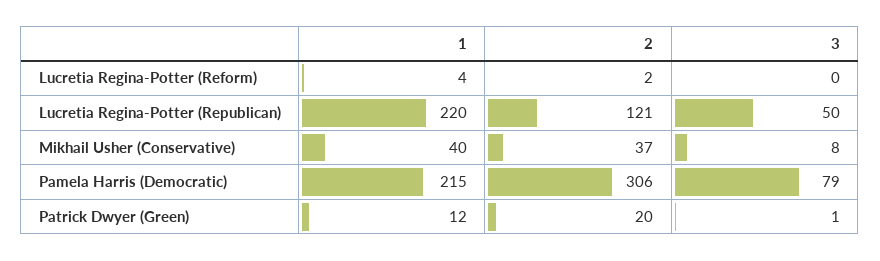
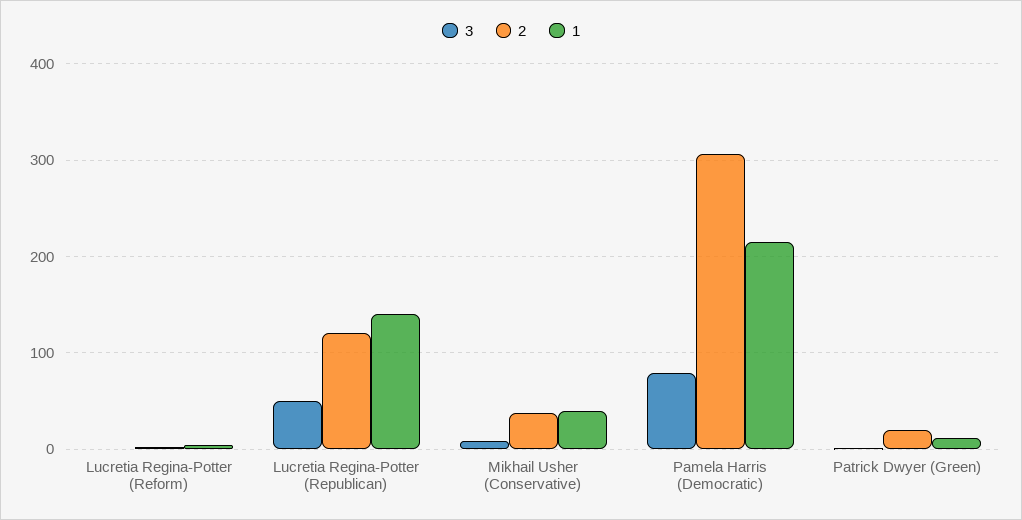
1, Lucretia Regina-Potter (Republican): 220 -> 140

